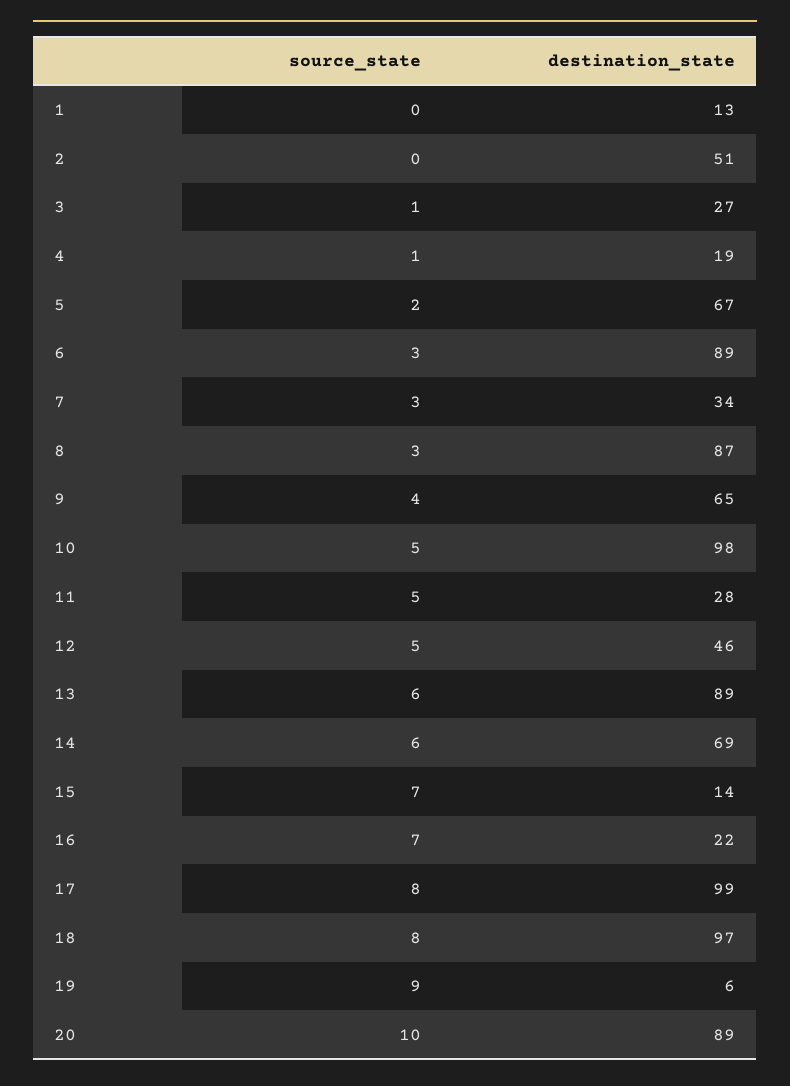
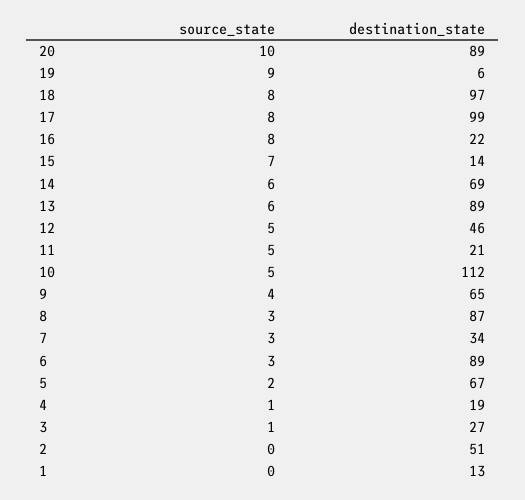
destination_state, 10: 98 -> 112
destination_state, 11: 28 -> 21
source_state, 16: 7 -> 8

